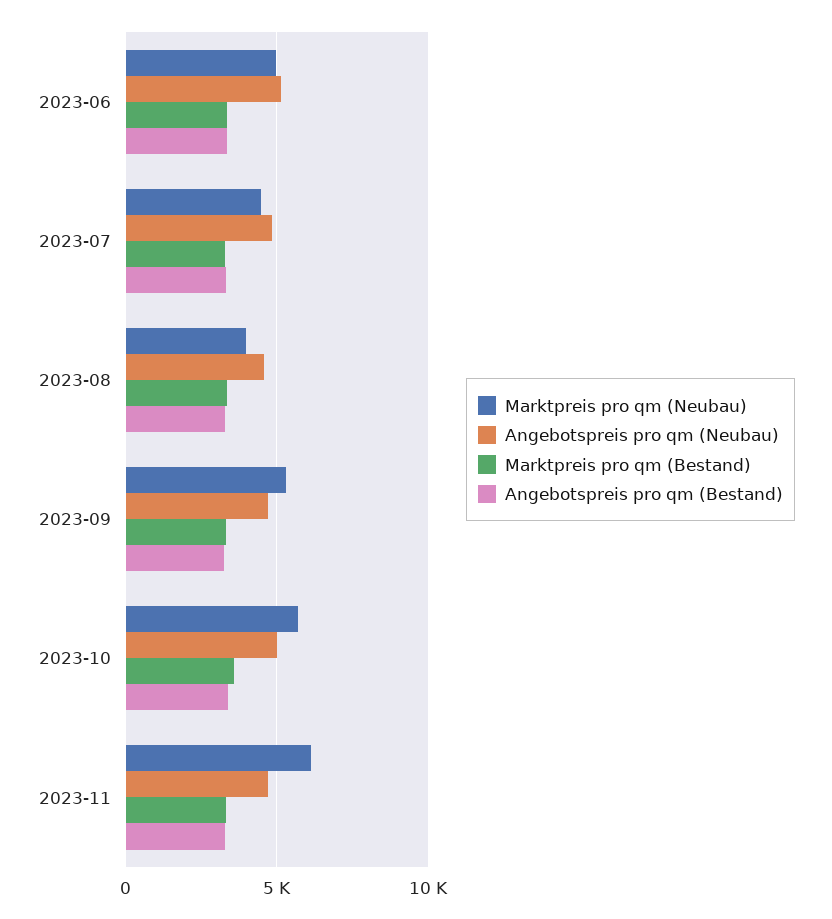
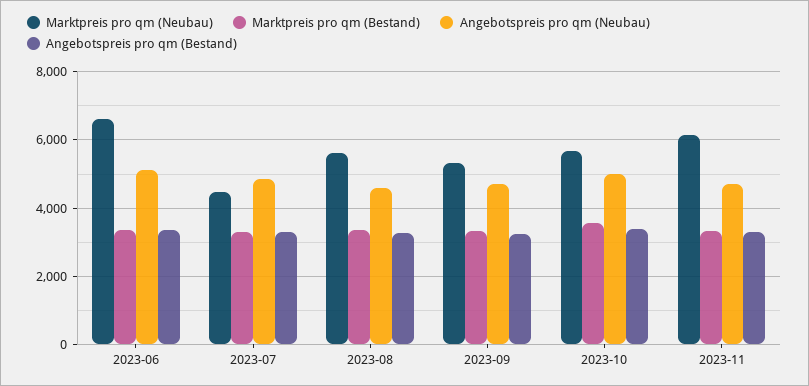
Marktpreis pro qm (Neubau), 2023-06: 5000 -> 6600
Marktpreis pro qm (Neubau), 2023-08: 4000 -> 5600

